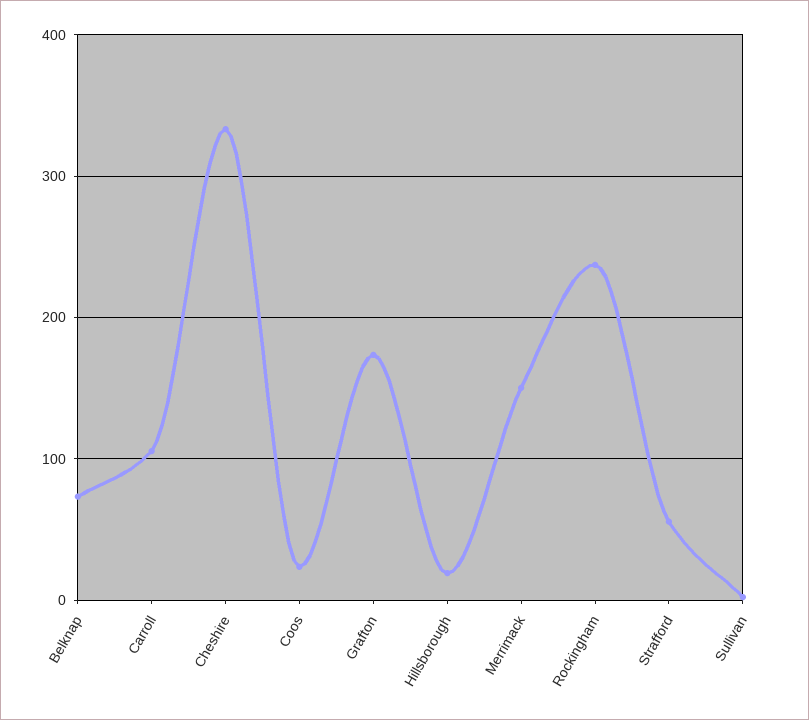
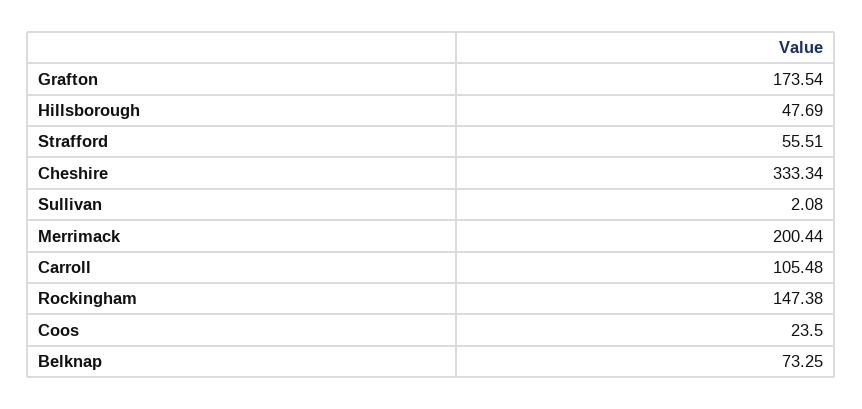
Hillsborough: 20 -> 47.69
Merrimack: 150 -> 200.44
Rockingham: 240 -> 147.38

